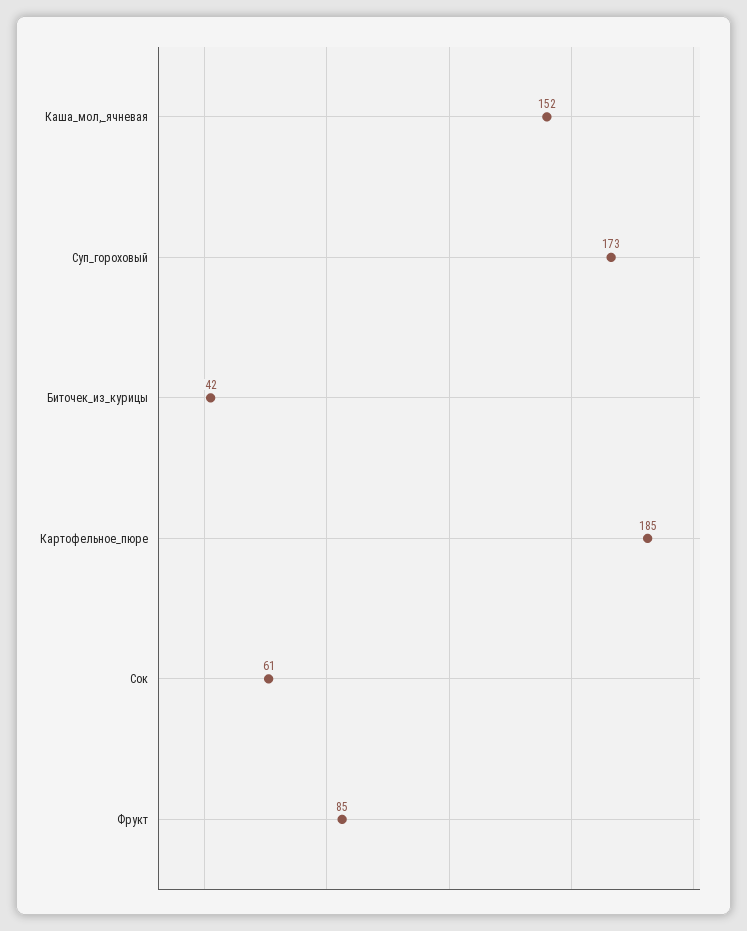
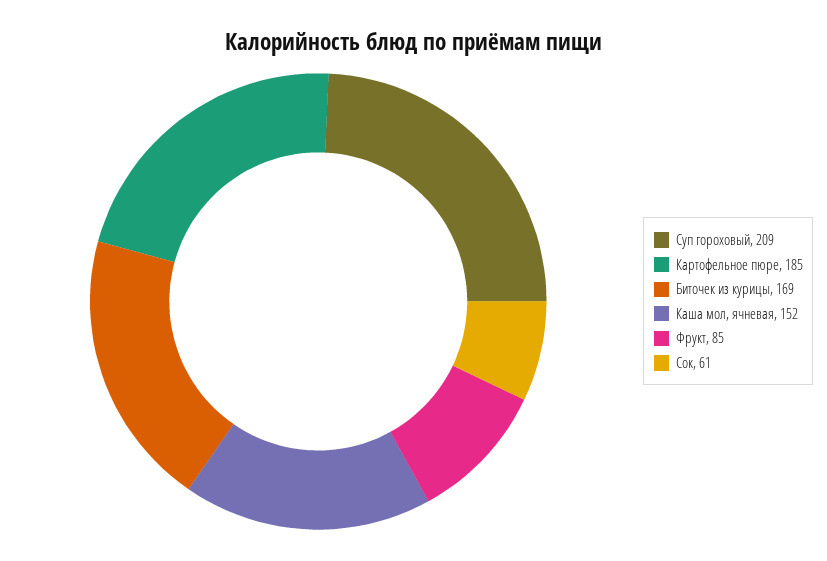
Суп_гороховый: 173 -> 209
Биточек_из_курицы: 42 -> 169

